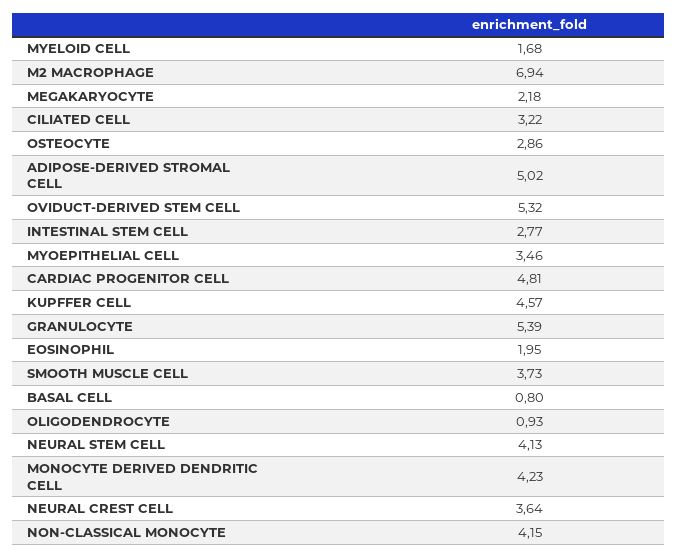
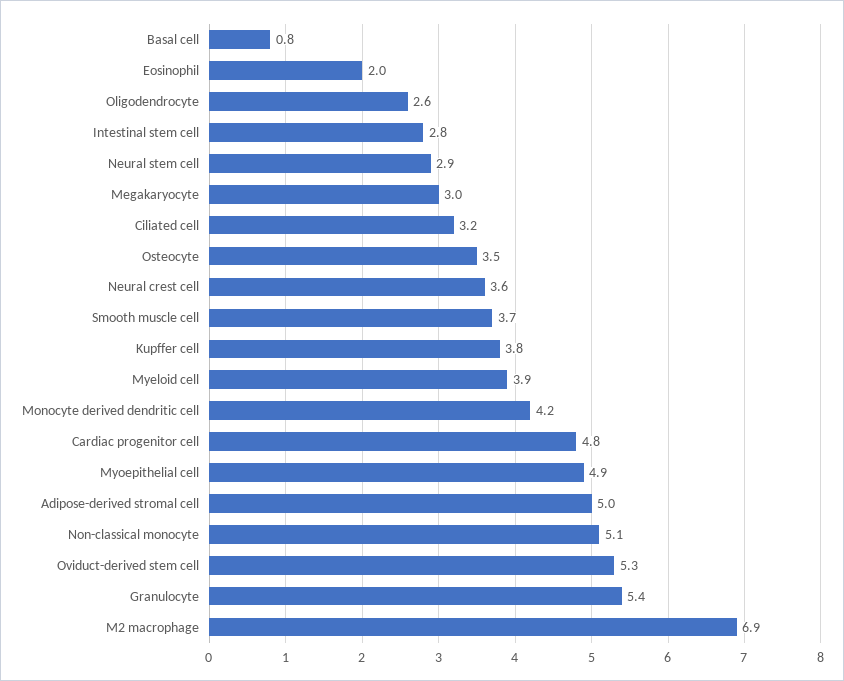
MYELOID CELL: 1.68 -> 3.9
MEGAKARYOCYTE: 2.18 -> 3
OSTEOCYTE: 2.86 -> 3.5
MYOEPITHELIAL CELL: 3.46 -> 4.9
KUPFFER CELL: 4.57 -> 3.8
OLIGODENDROCYTE: 0.93 -> 2.6
NEURAL STEM CELL: 4.13 -> 2.9
NON-CLASSICAL MONOCYTE: 4.15 -> 5.1

